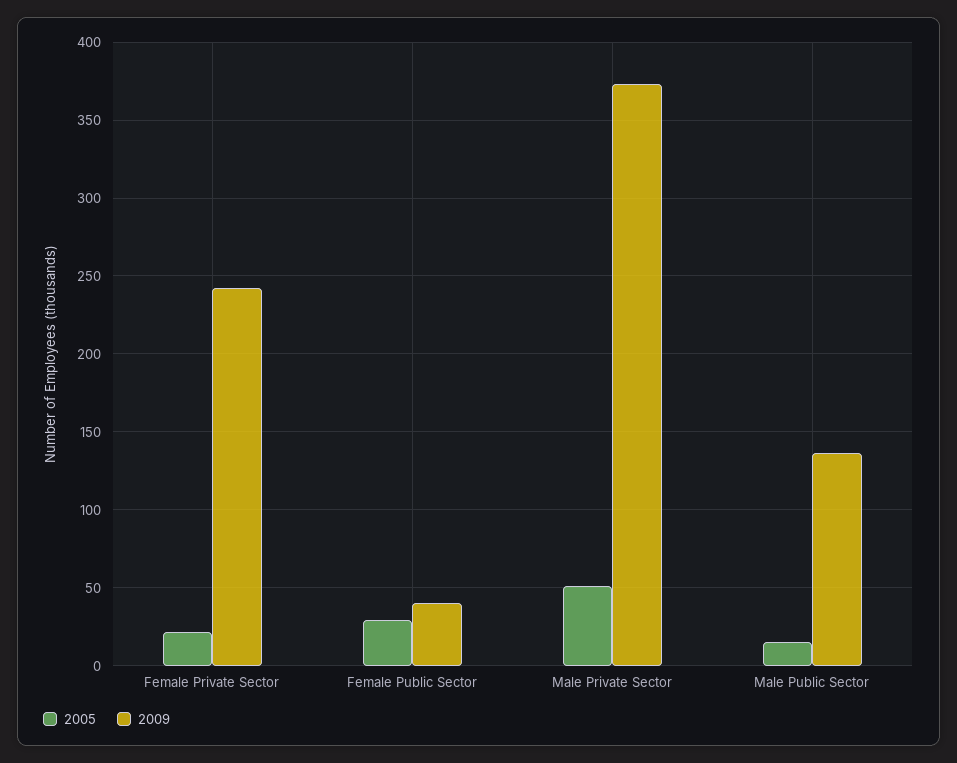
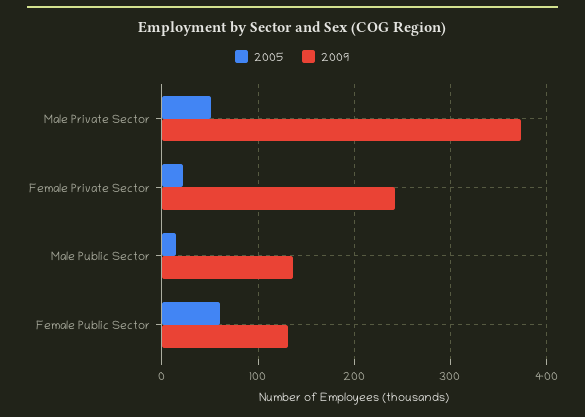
2005, Female Public Sector: 30 -> 60
2009, Female Public Sector: 40 -> 130

